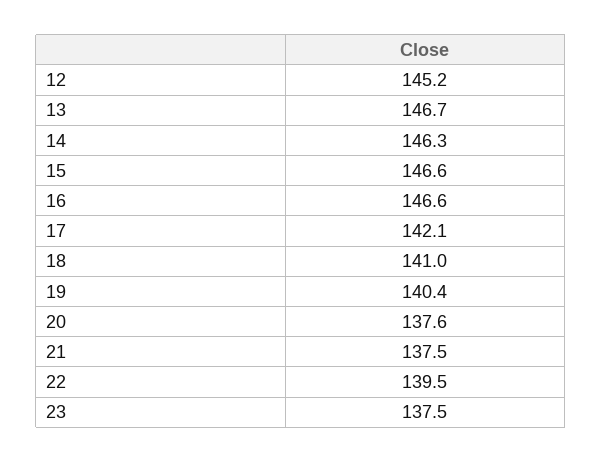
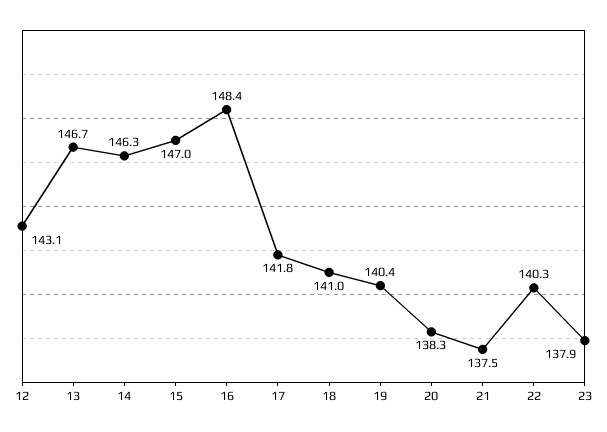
12: 145.2 -> 143.1
15: 146.6 -> 147
16: 146.6 -> 148.4
17: 142.1 -> 141.8
20: 137.6 -> 138.3
22: 139.5 -> 140.3
23: 137.5 -> 137.9

